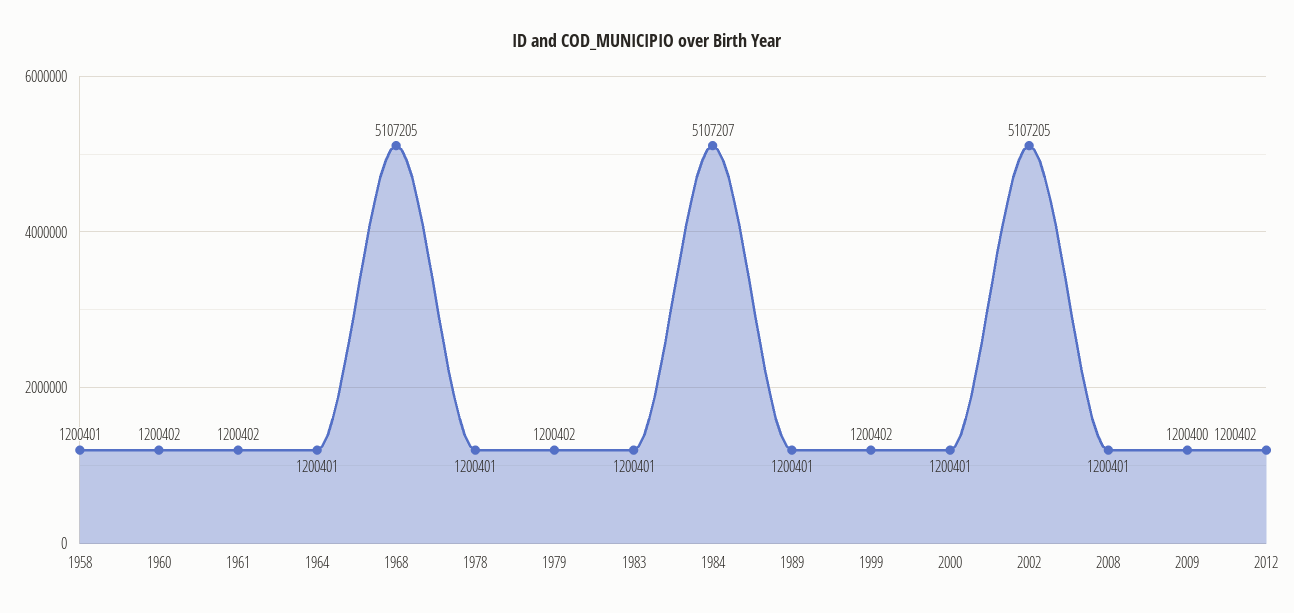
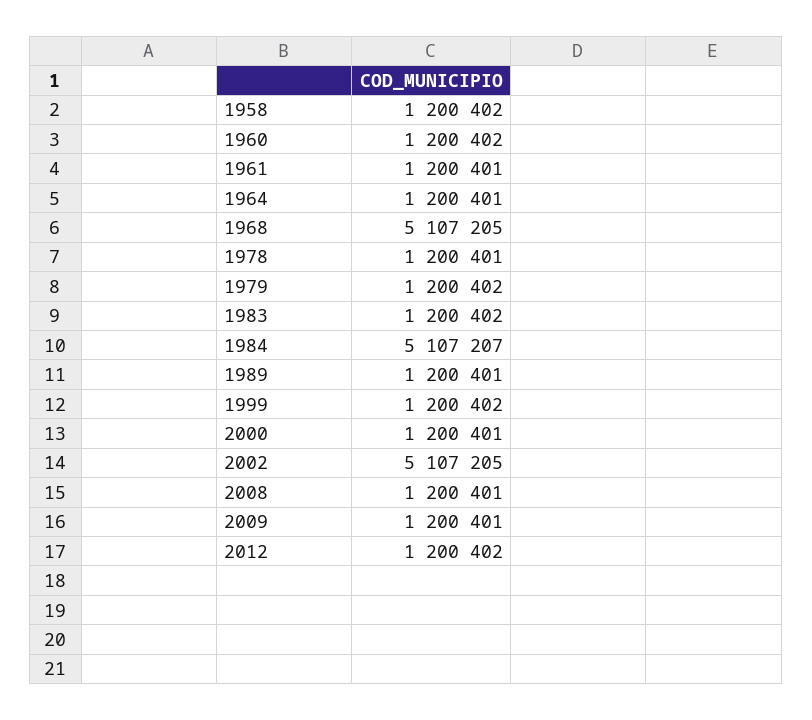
1958: 1200401 -> 1200402
1961: 1200402 -> 1200401
1983: 1200401 -> 1200402
2009: 1200400 -> 1200401

